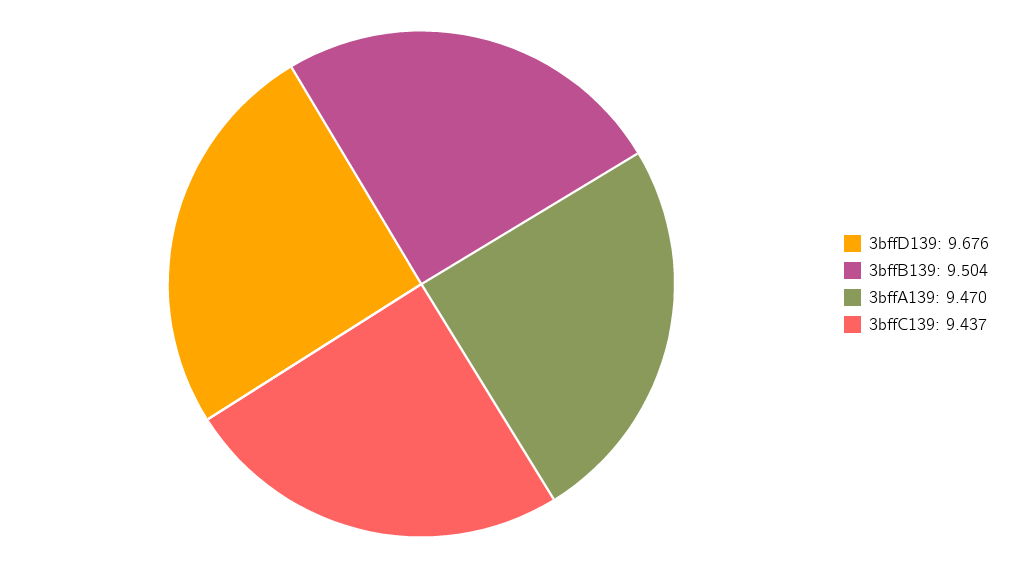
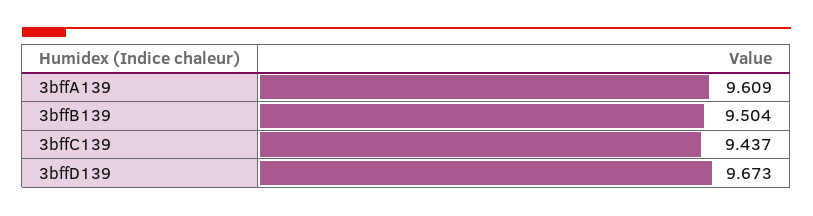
3bffD139: 9.676 -> 9.673
3bffA139: 9.47 -> 9.609

